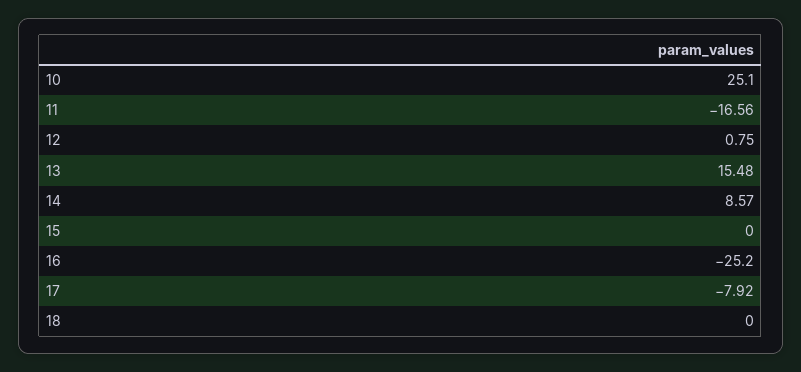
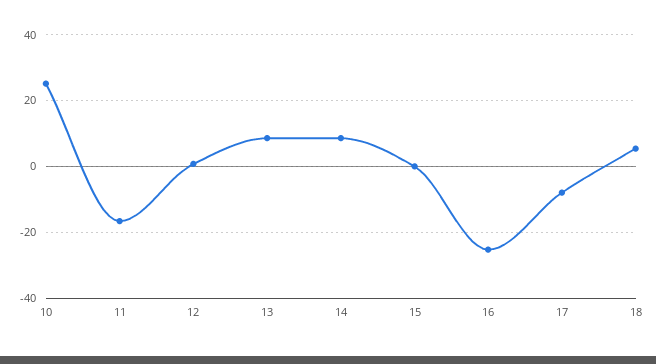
13: 15.48 -> 8
18: 0 -> 6

